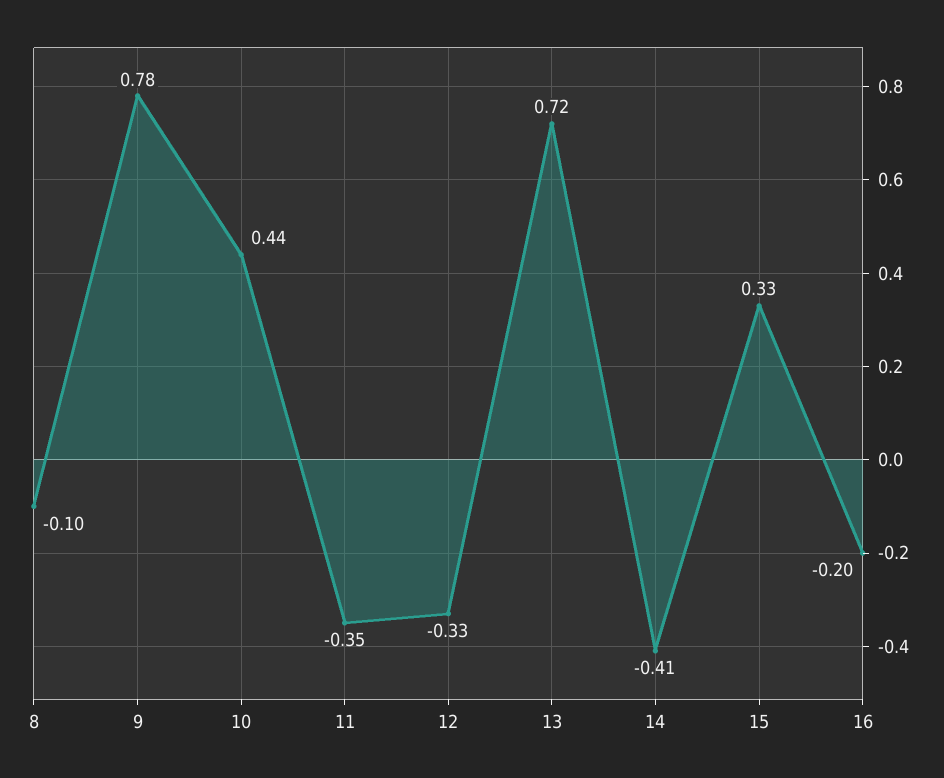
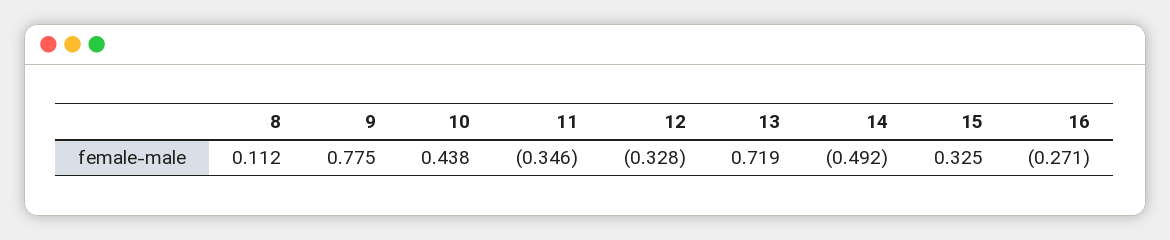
8: -0.1 -> 0.112
14: -0.41 -> -0.492
16: -0.2 -> -0.271

